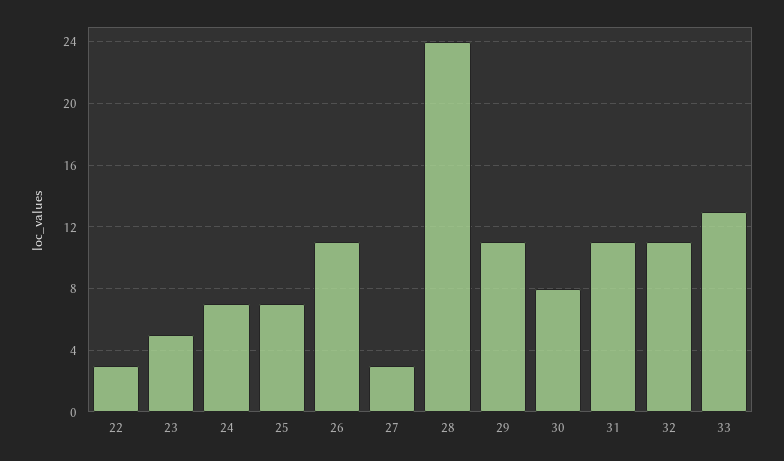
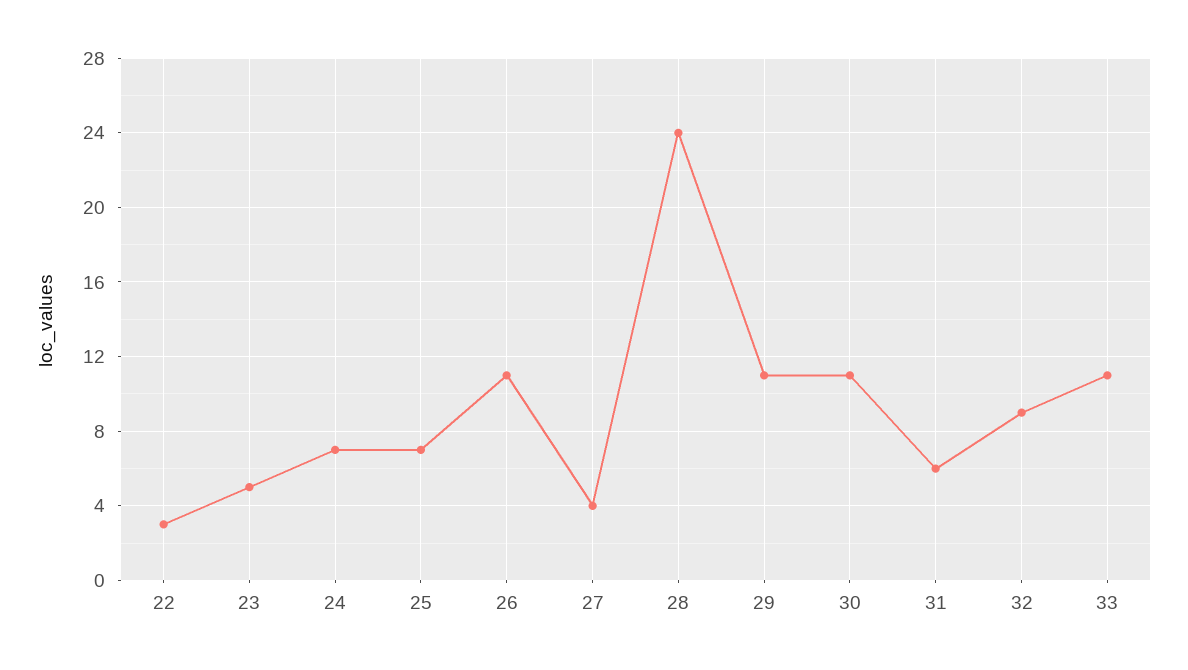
27: 3 -> 4
30: 8 -> 11
31: 11 -> 6
32: 11 -> 9
33: 13 -> 11

